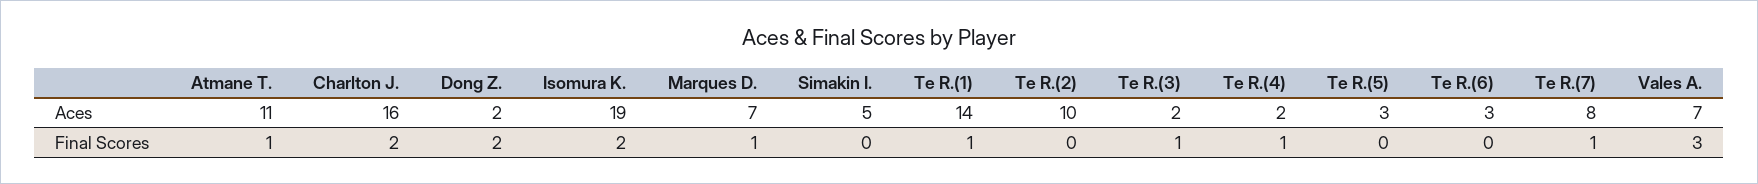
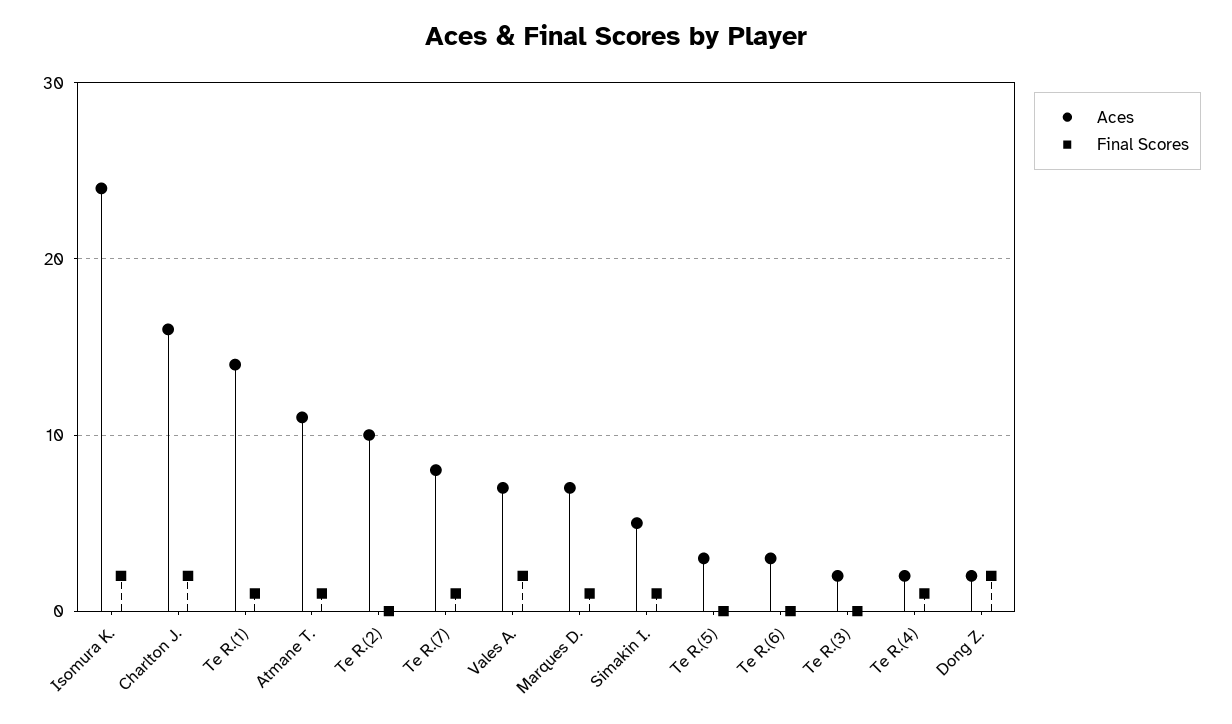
Aces, Isomura K.: 19 -> 24
Final Scores, Simakin I.: 0 -> 1
Final Scores, Te R.(3): 1 -> 0
Final Scores, Vales A.: 3 -> 2

